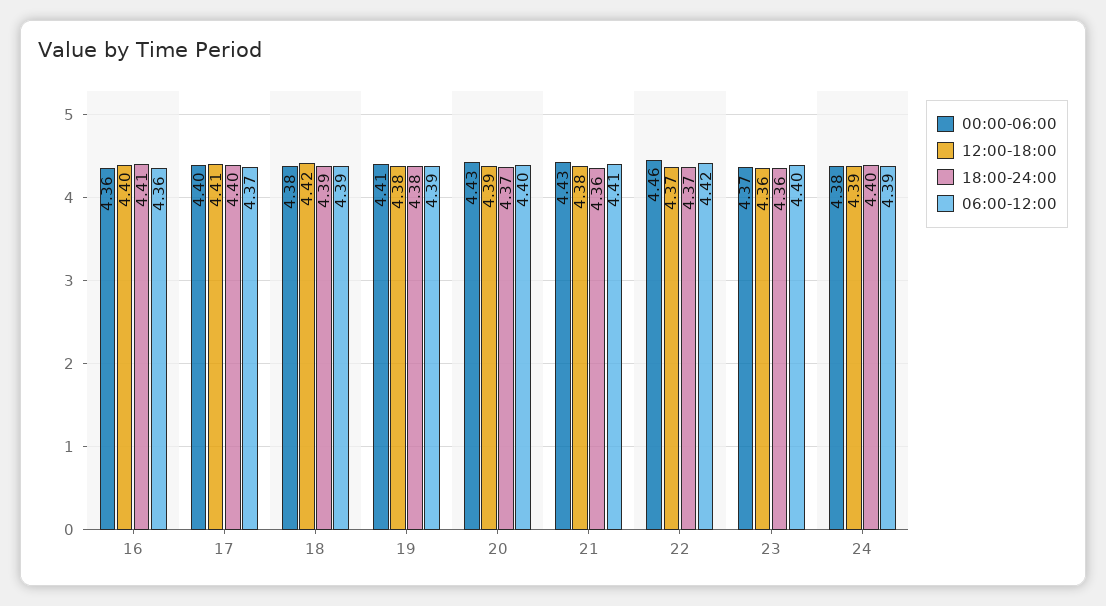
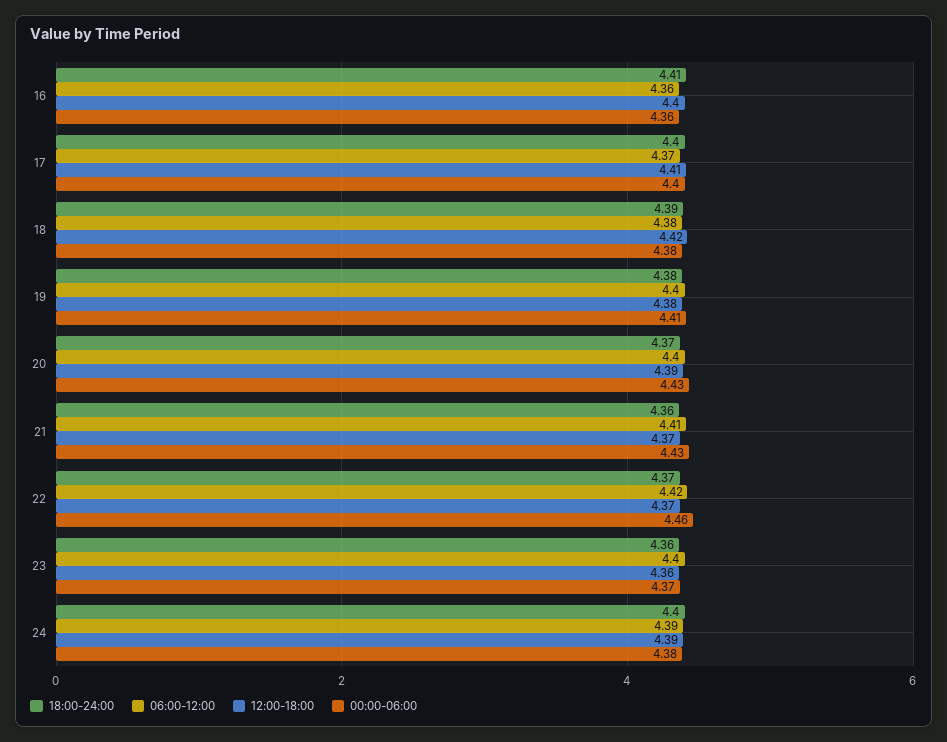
06:00-12:00, 18: 4.39 -> 4.38
06:00-12:00, 19: 4.39 -> 4.4
12:00-18:00, 21: 4.38 -> 4.37

